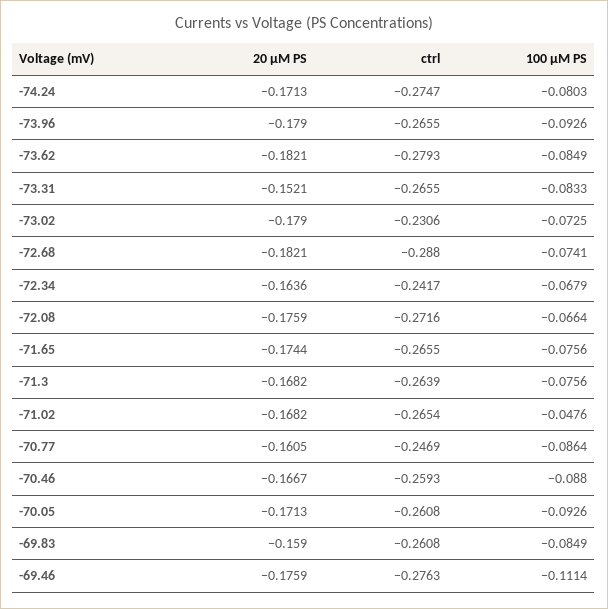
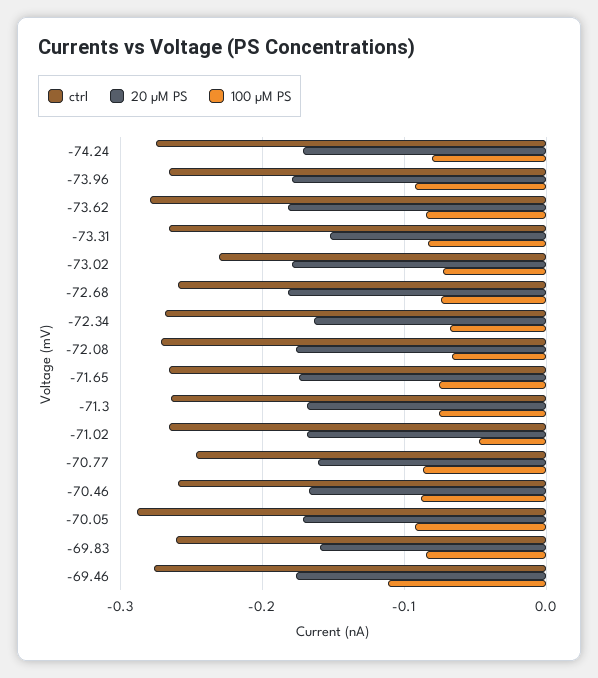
ctrl, -72.68: -0.288 -> -0.26
ctrl, -72.34: -0.2417 -> -0.27
ctrl, -70.05: -0.2608 -> -0.29

